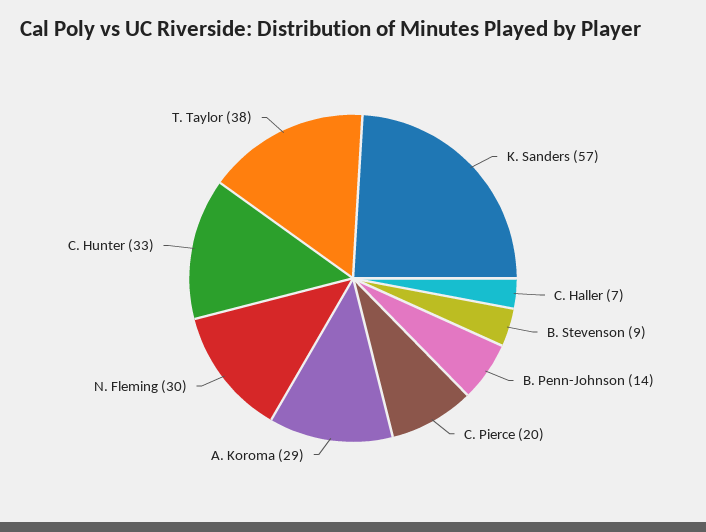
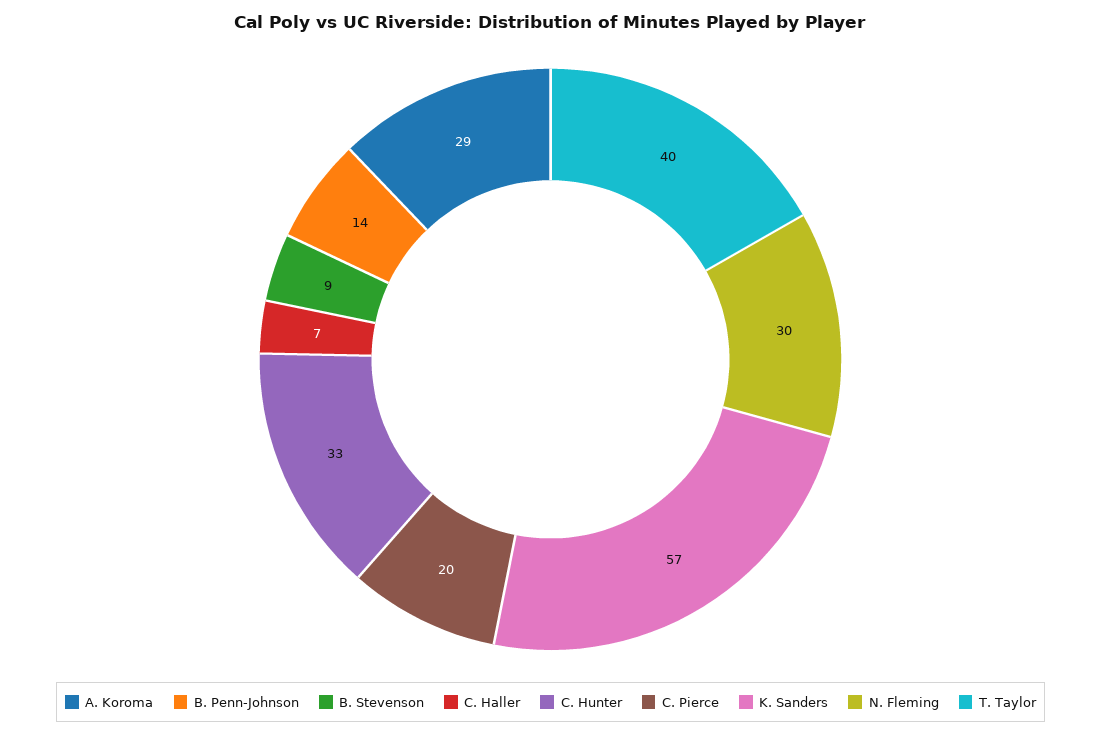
T. Taylor: 38 -> 40

